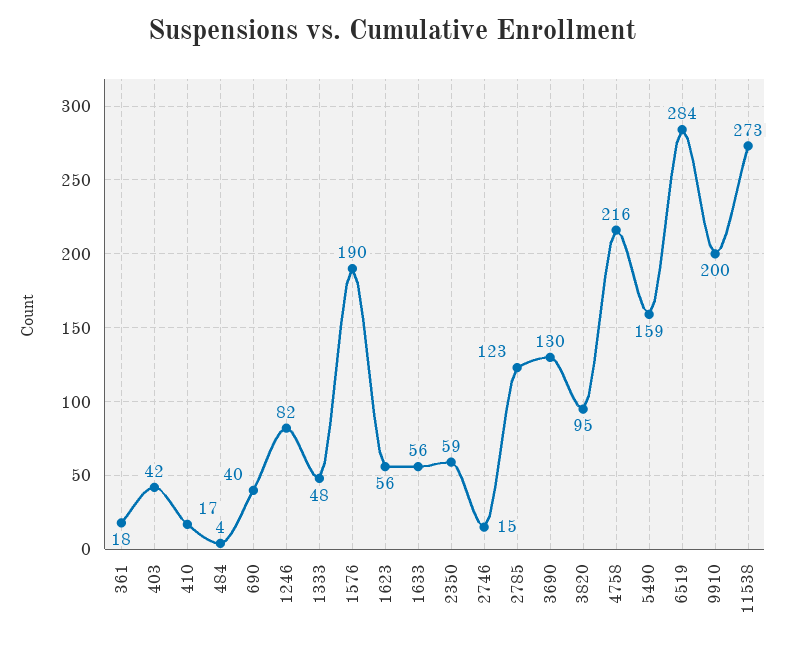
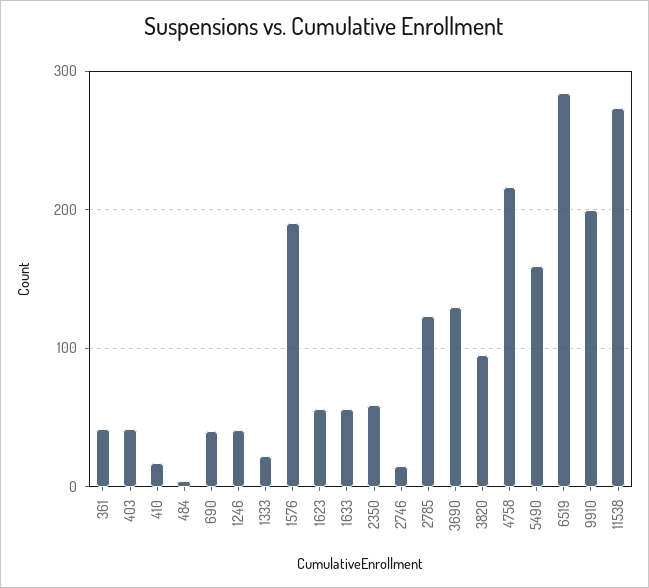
361: 18 -> 40
1246: 82 -> 40
1333: 48 -> 20

